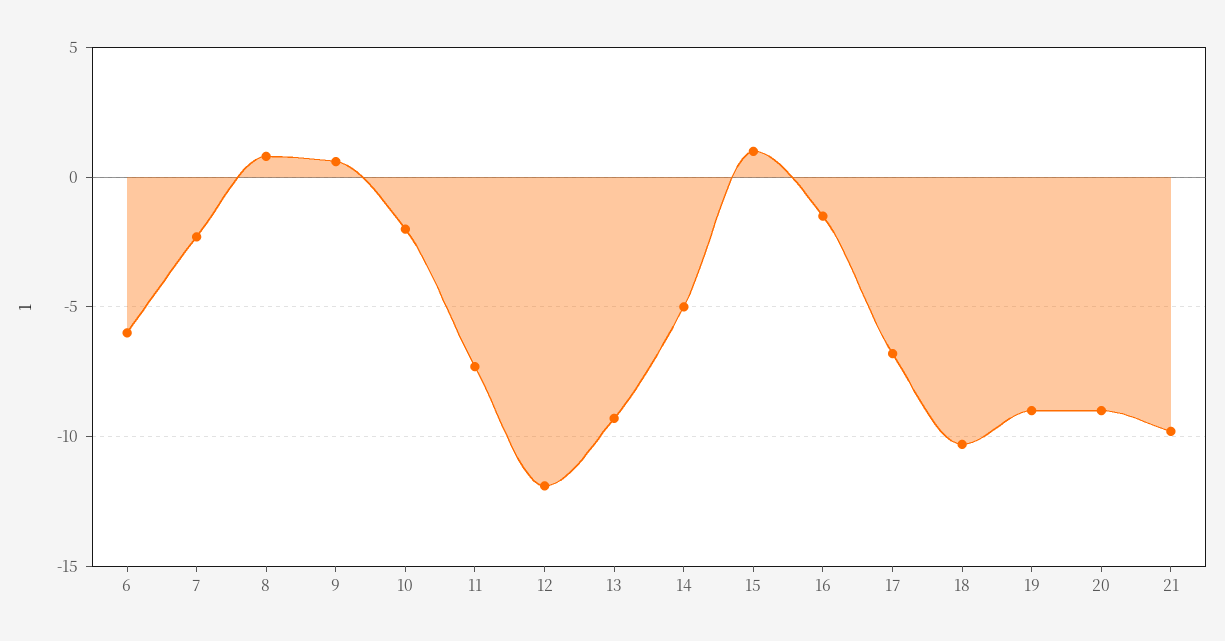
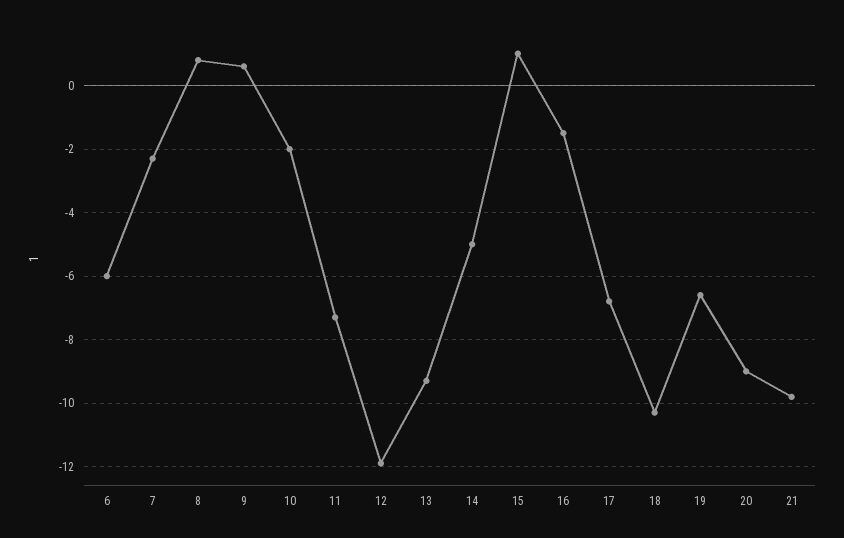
19: -9 -> -6.5

